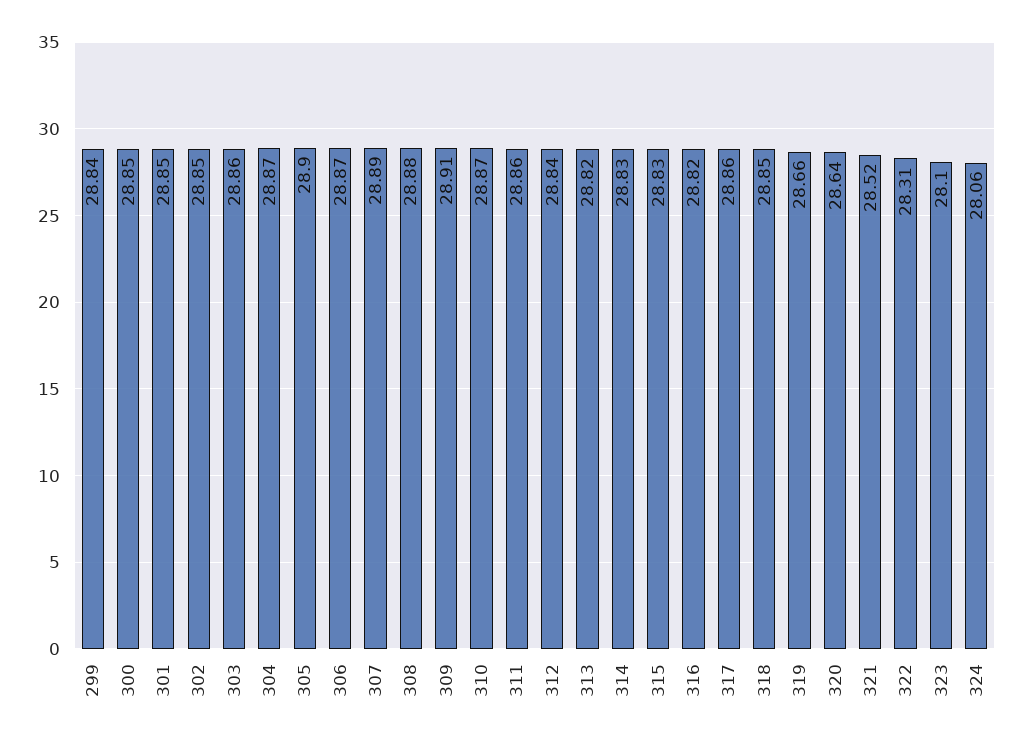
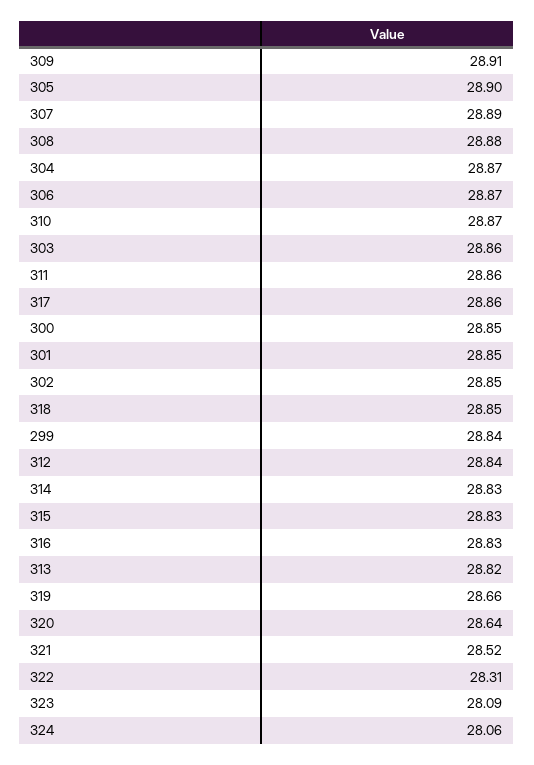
316: 28.82 -> 28.83
323: 28.1 -> 28.09

